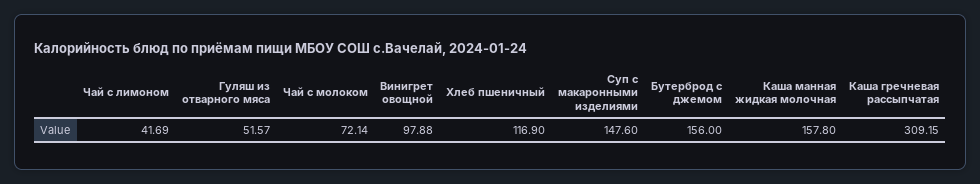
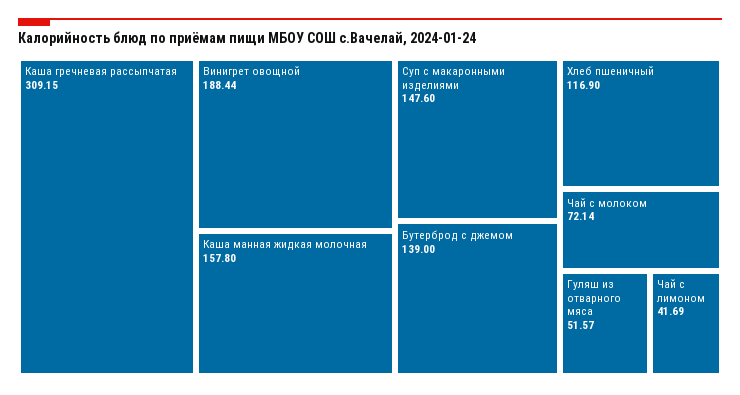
Винигрет овощной: 97.88 -> 188.44
Бутерброд с джемом: 156 -> 139

